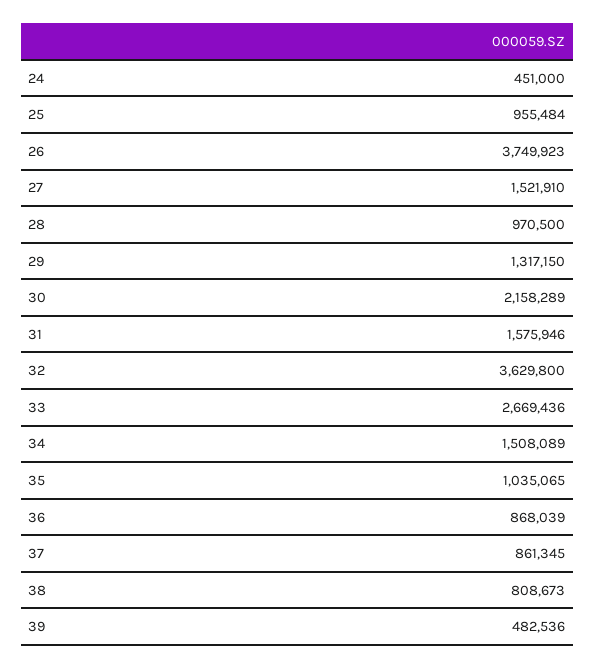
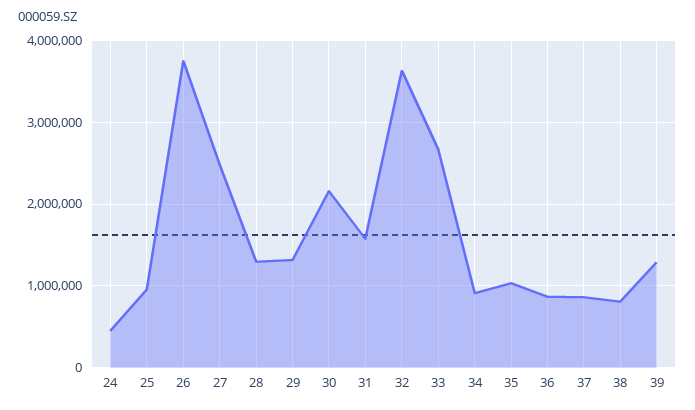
27: 1521910 -> 2500000
28: 970500 -> 1300000
34: 1508089 -> 900000
39: 482536 -> 1300000

